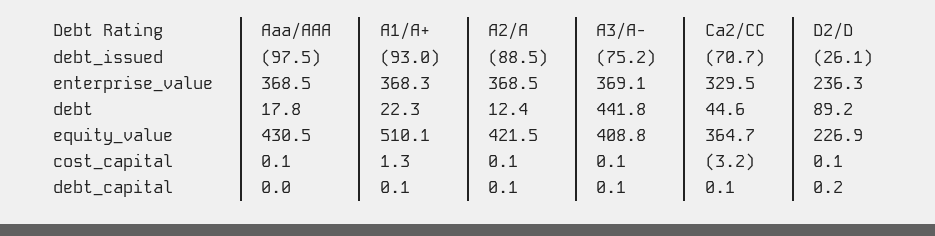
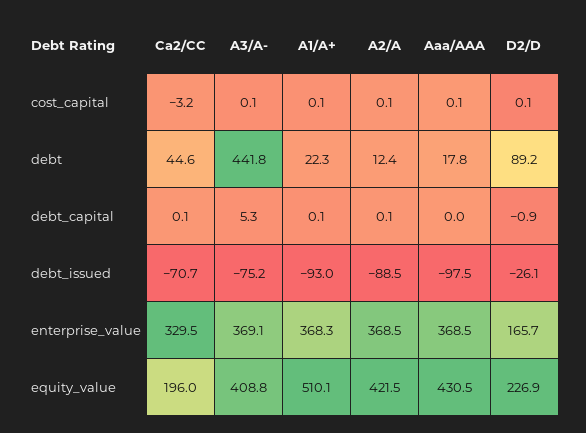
D2/D, enterprise_value: 236.3 -> 165.7
Ca2/CC, equity_value: 364.7 -> 196
A1/A+, cost_capital: 1.3 -> 0.1
A3/A-, debt_capital: 0.1 -> 5.3
D2/D, debt_capital: 0.2 -> -0.9

